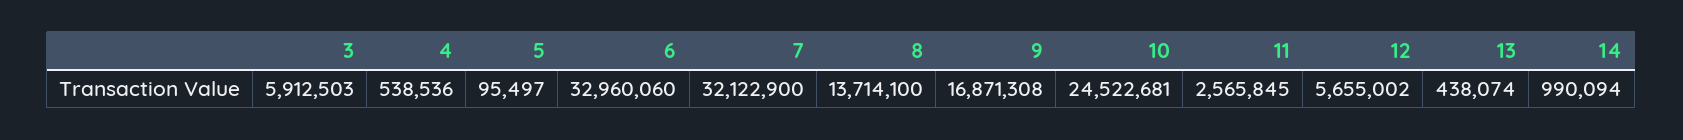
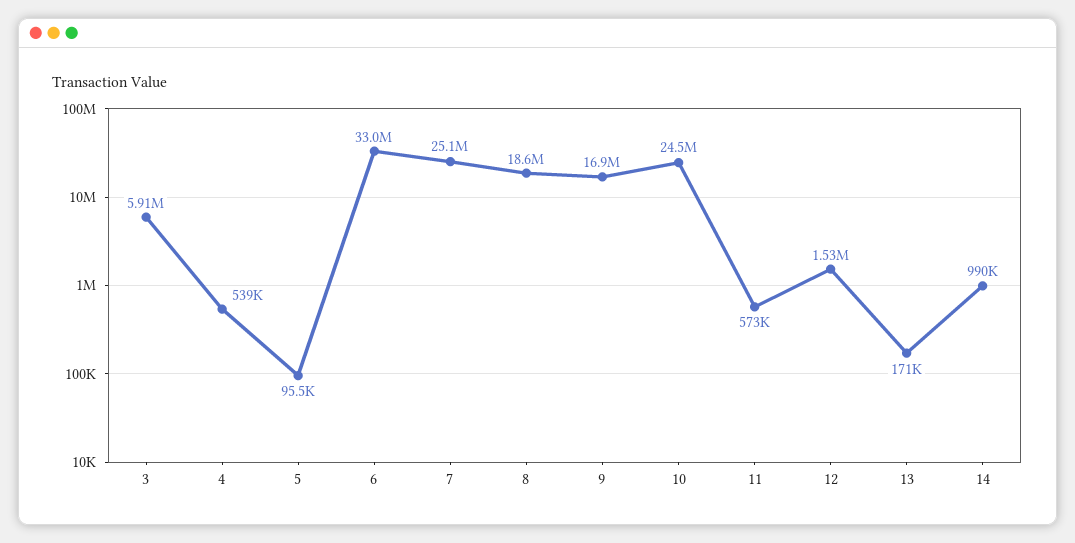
7: 32122900 -> 25100000
8: 13714100 -> 18600000
11: 2565845 -> 573000
12: 5655002 -> 1530000
13: 438074 -> 171000

